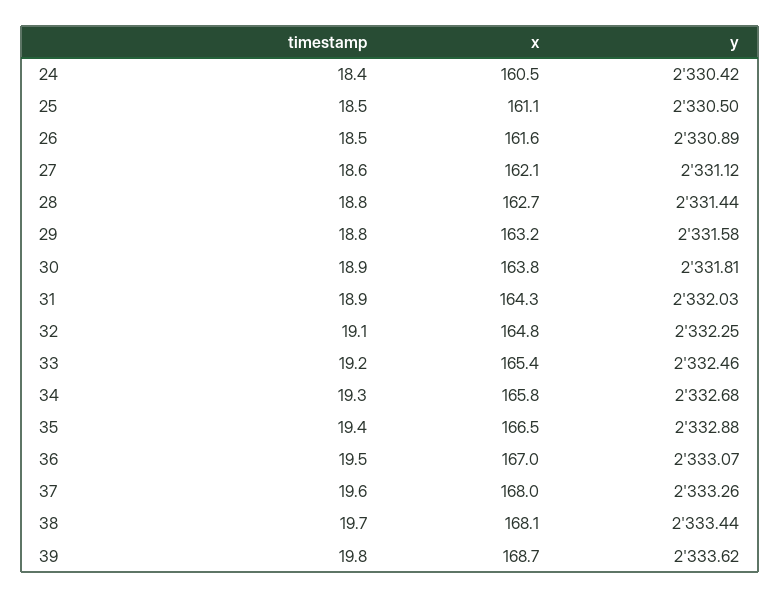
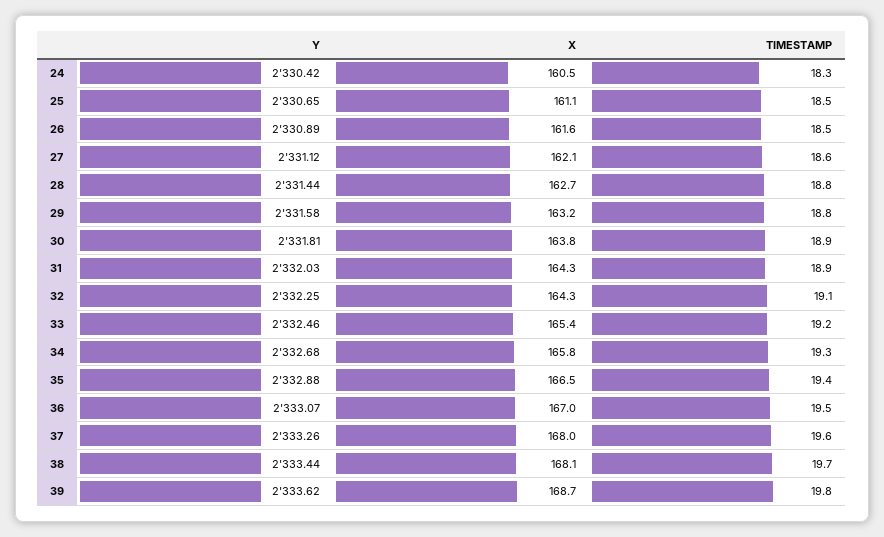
timestamp, 24: 18.4 -> 18.3
y, 25: 2330.5 -> 2330.65
x, 32: 164.8 -> 164.3

